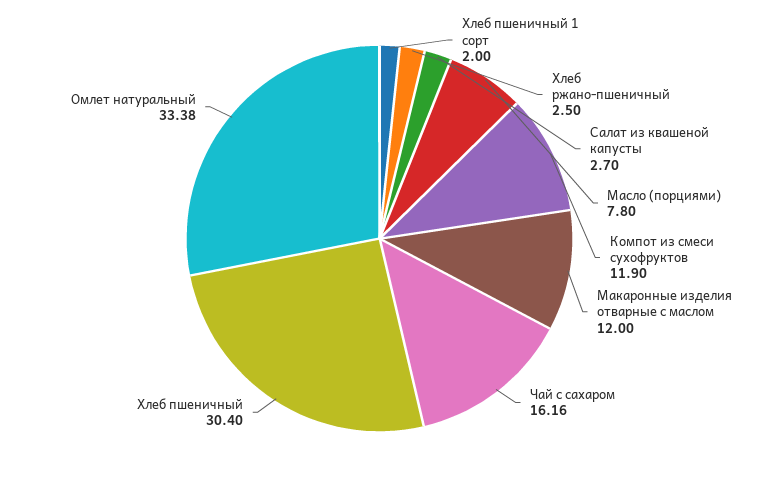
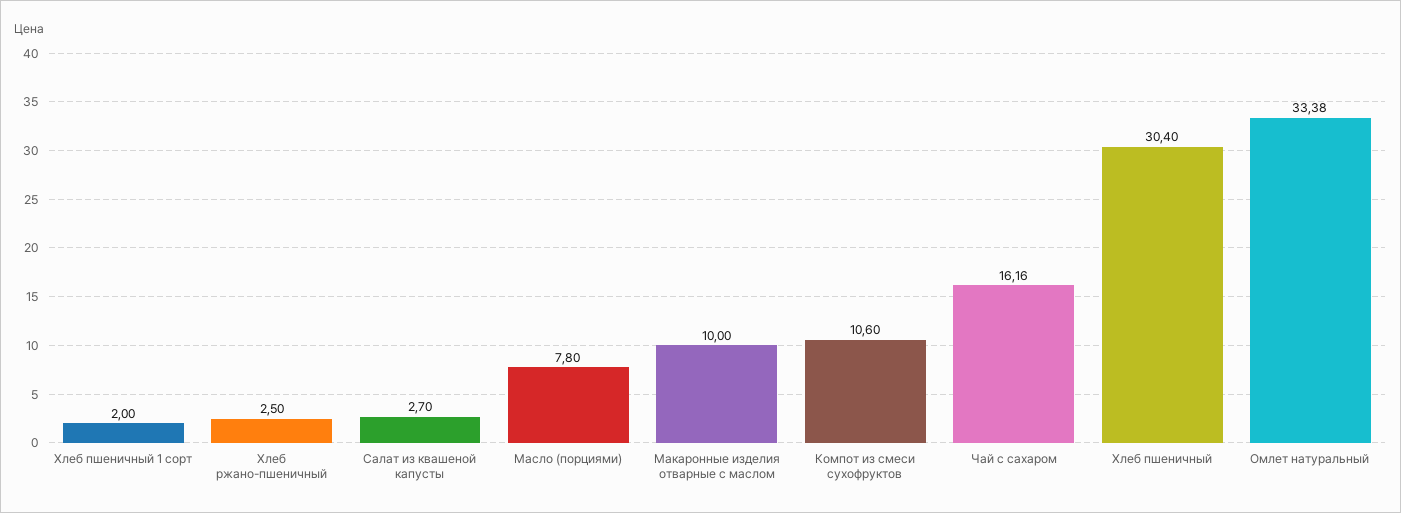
Компот из смеси сухофруктов: 11.9 -> 10.6
Макаронные изделия отварные с маслом: 12 -> 10

